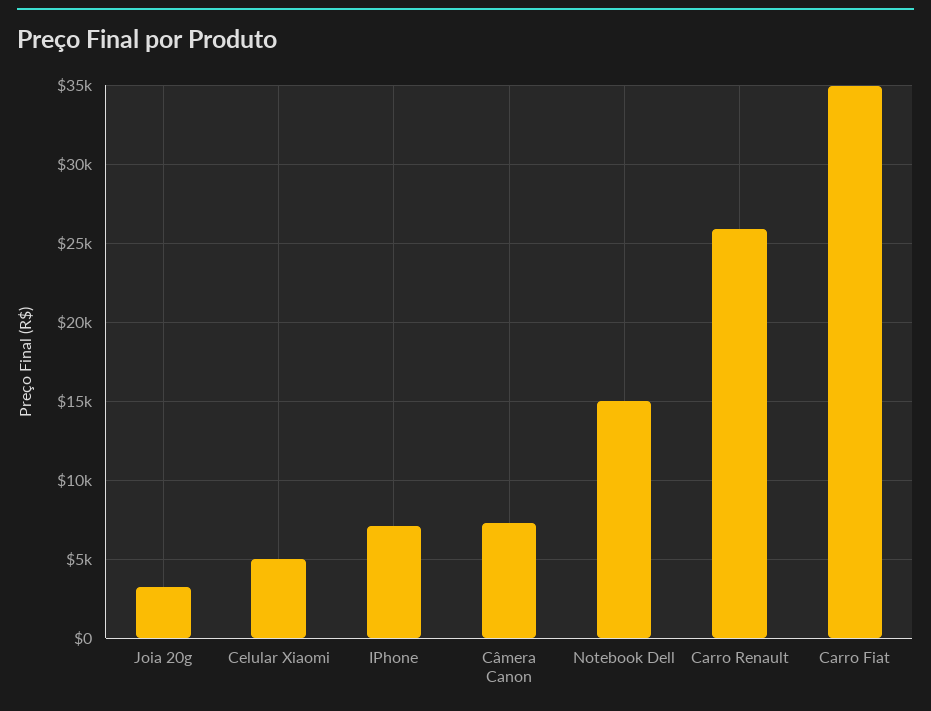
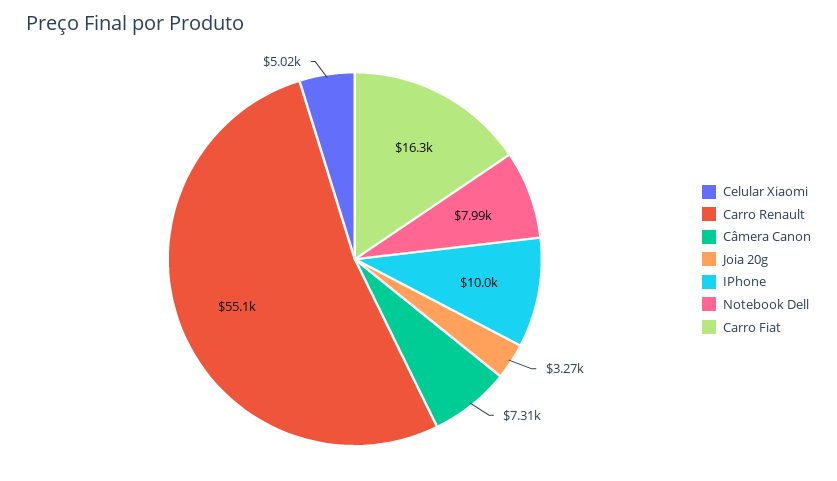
IPhone: 7000 -> 10000
Notebook Dell: 15000 -> 7990
Carro Renault: 26000 -> 55100
Carro Fiat: 35000 -> 16300

